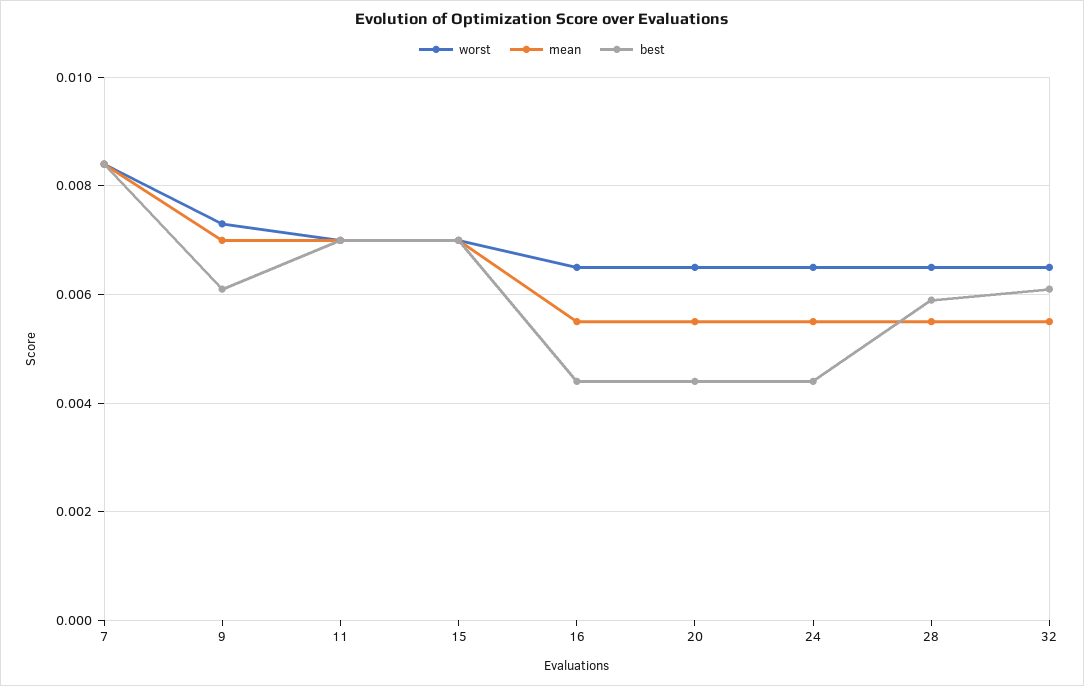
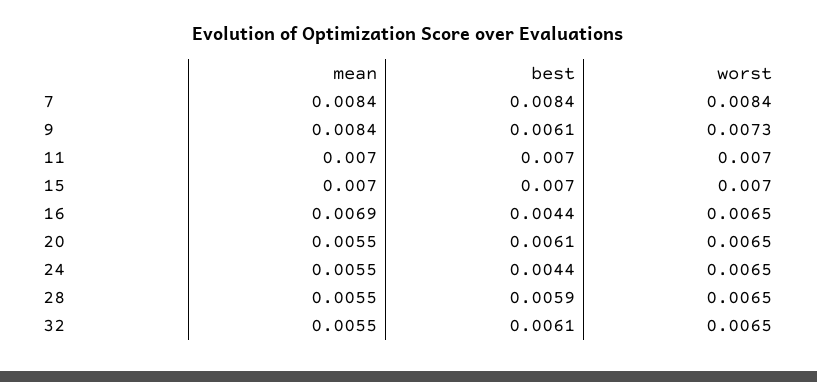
mean, 9: 0.007 -> 0.0084
mean, 16: 0.0055 -> 0.0069
best, 20: 0.0045 -> 0.0061

